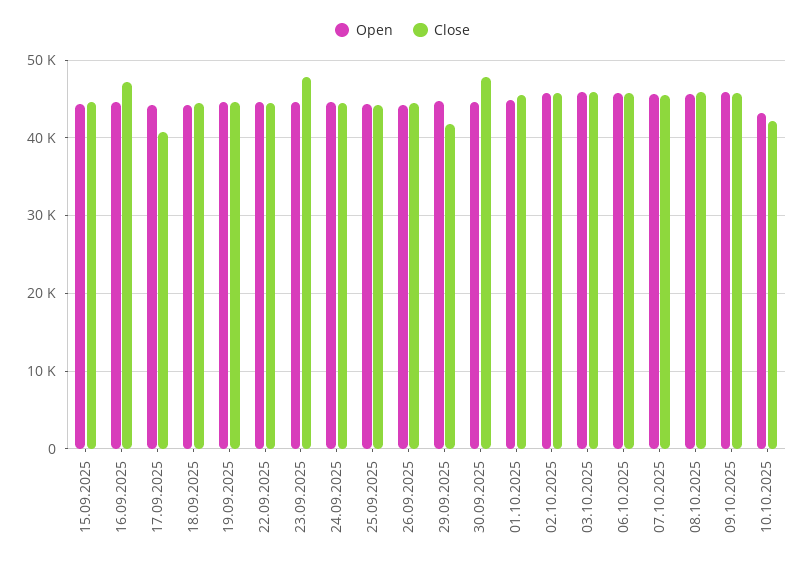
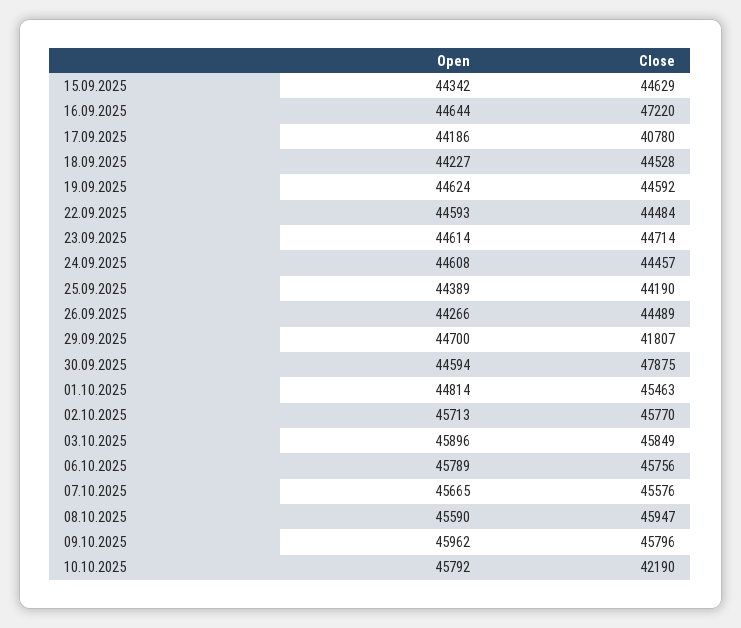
Close, 23.09.2025: 48000 -> 44714
Open, 10.10.2025: 43000 -> 45792

